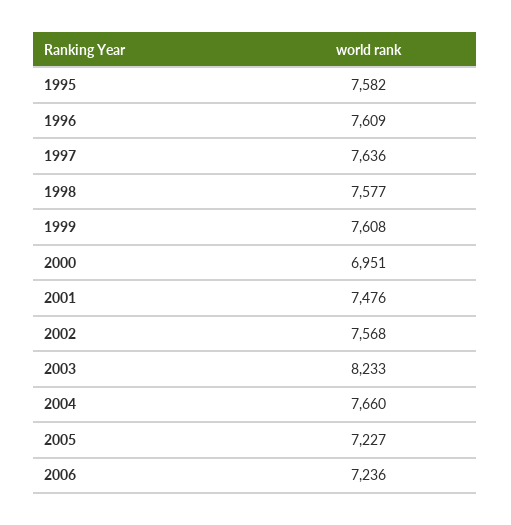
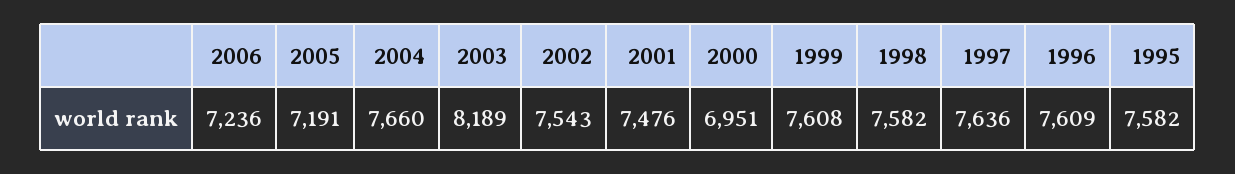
1998: 7577 -> 7582
2002: 7568 -> 7543
2003: 8233 -> 8189
2005: 7227 -> 7191

